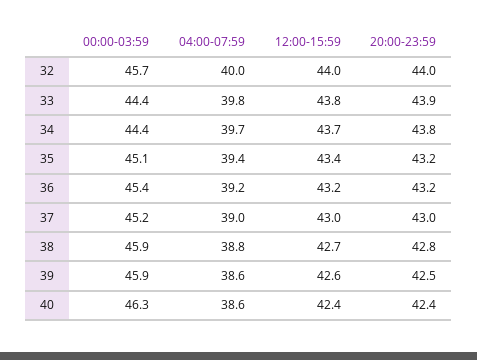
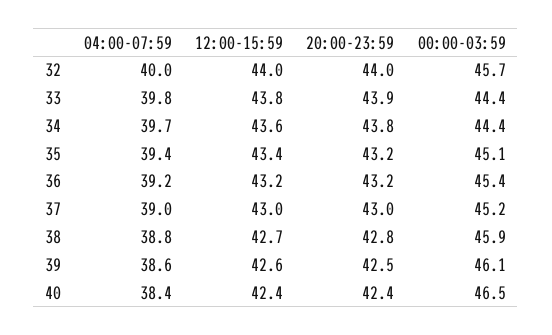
12:00-15:59, 34: 43.7 -> 43.6
00:00-03:59, 39: 45.9 -> 46.1
00:00-03:59, 40: 46.3 -> 46.5
04:00-07:59, 40: 38.6 -> 38.4

